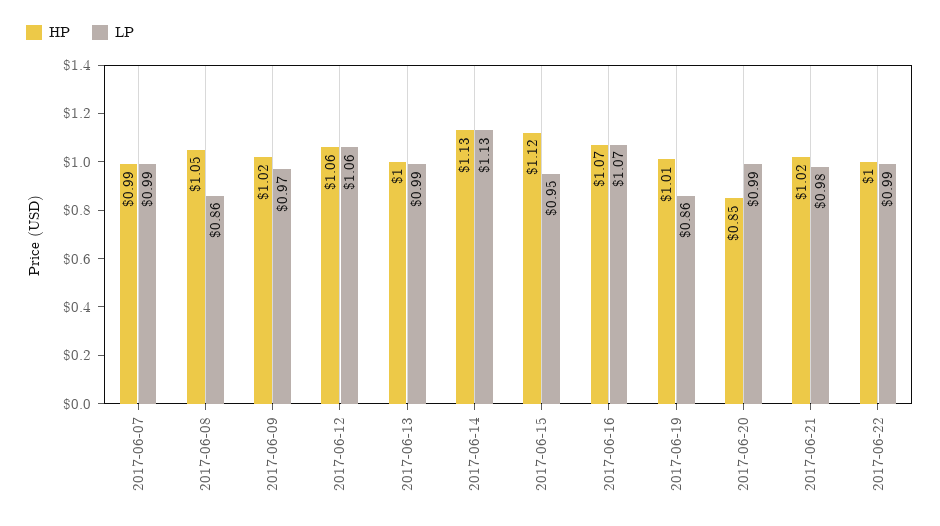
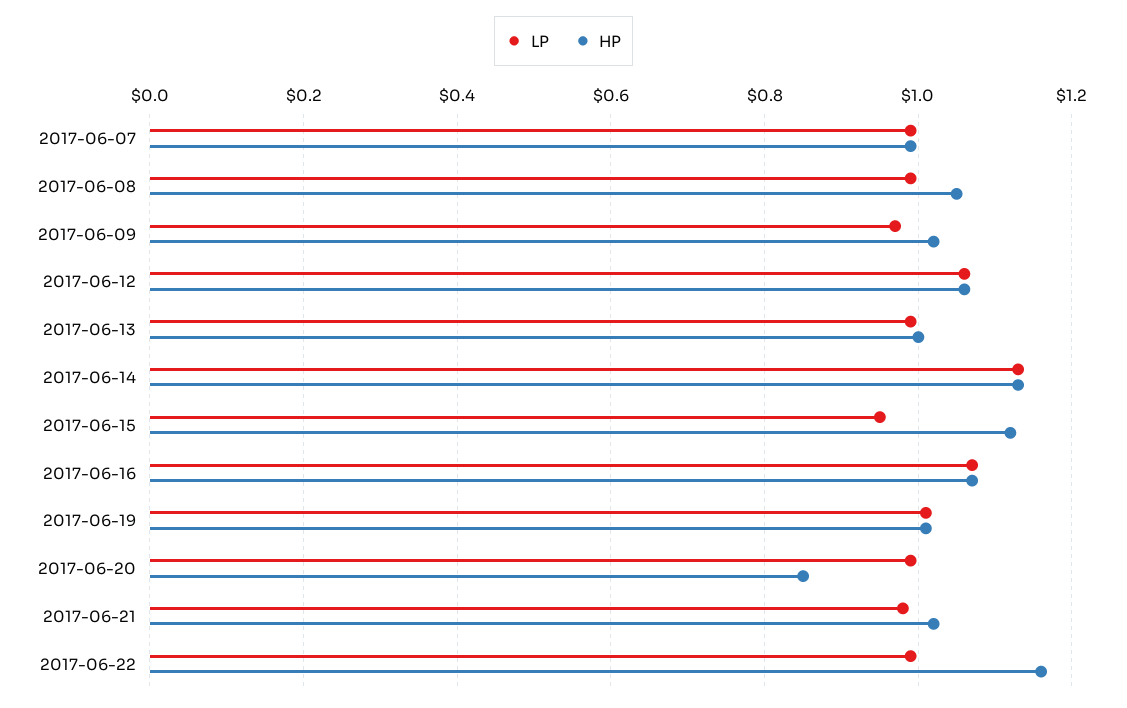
LP, 2017-06-08: 0.86 -> 1
LP, 2017-06-19: 0.86 -> 1
HP, 2017-06-22: 1 -> 1.15

